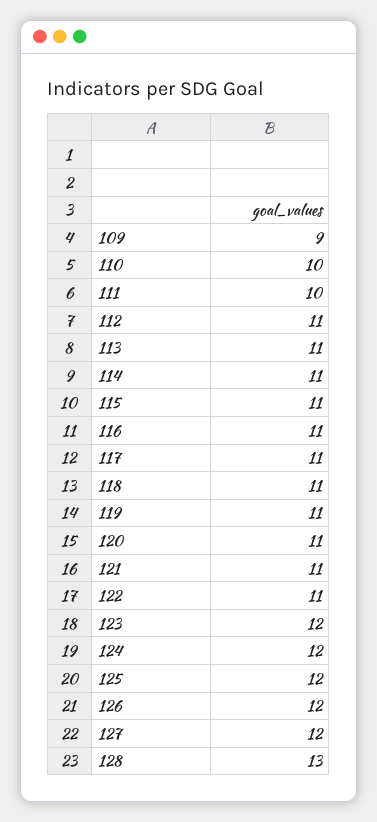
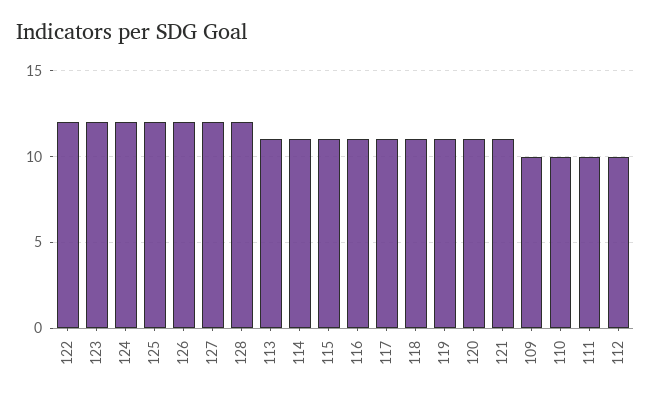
109: 9 -> 10
112: 11 -> 10
122: 11 -> 12
128: 13 -> 12

